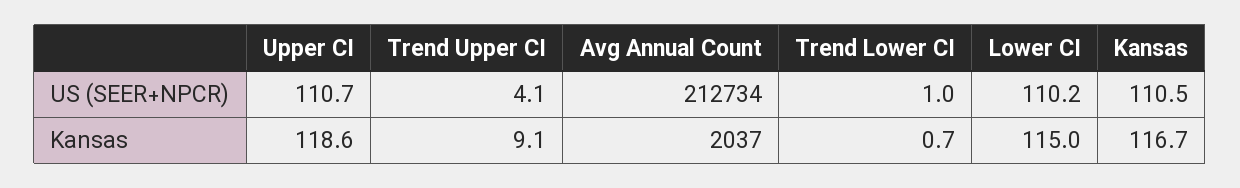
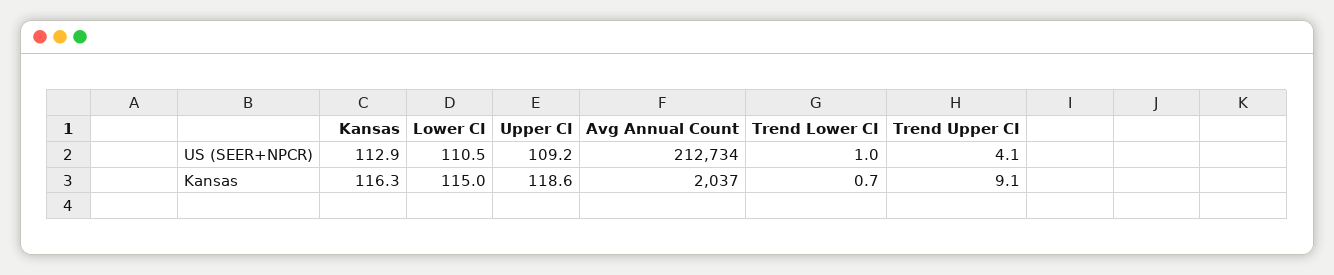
Upper CI, US (SEER+NPCR): 110.7 -> 109.2
Lower CI, US (SEER+NPCR): 110.2 -> 110.5
Kansas, US (SEER+NPCR): 110.5 -> 112.9
Kansas, Kansas: 116.7 -> 116.3

